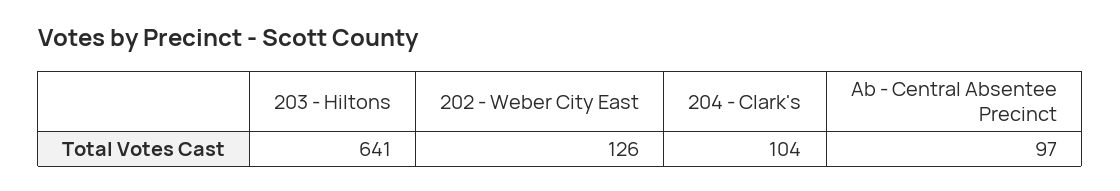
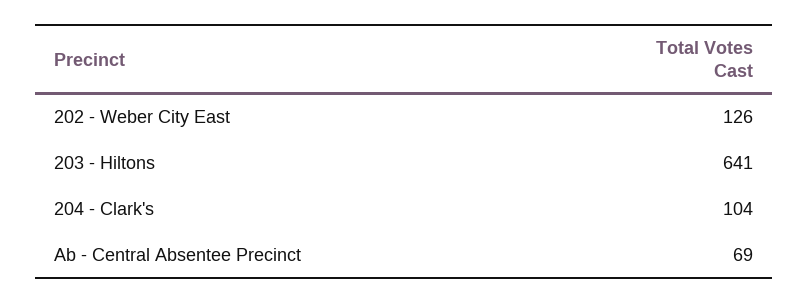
Ab - Central Absentee Precinct: 97 -> 69

